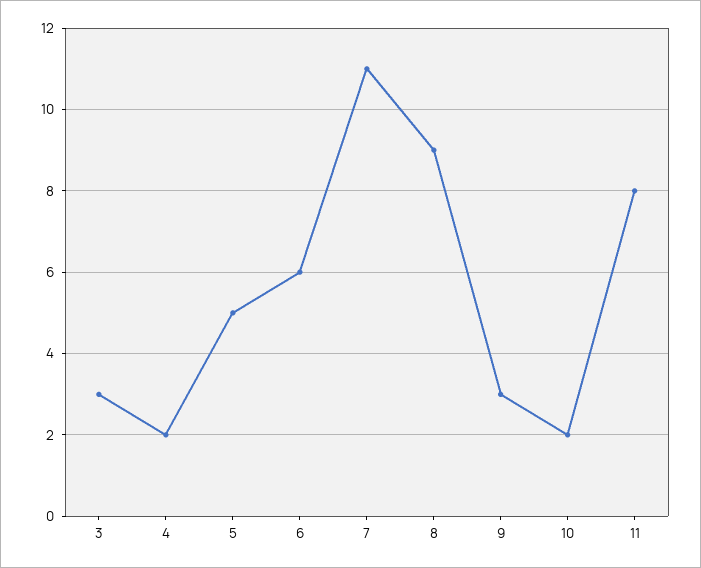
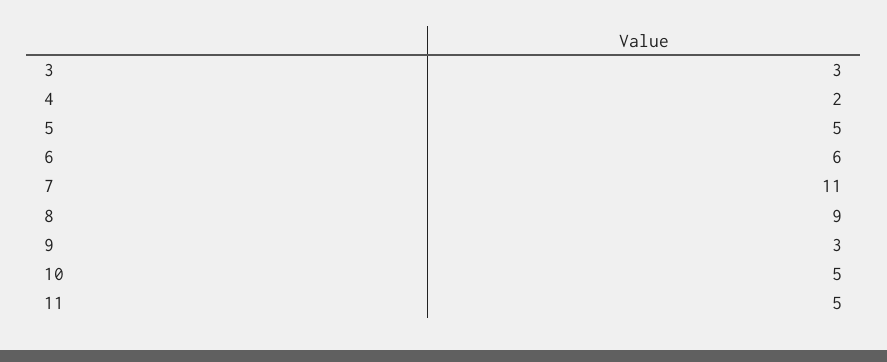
10: 2 -> 5
11: 8 -> 5

